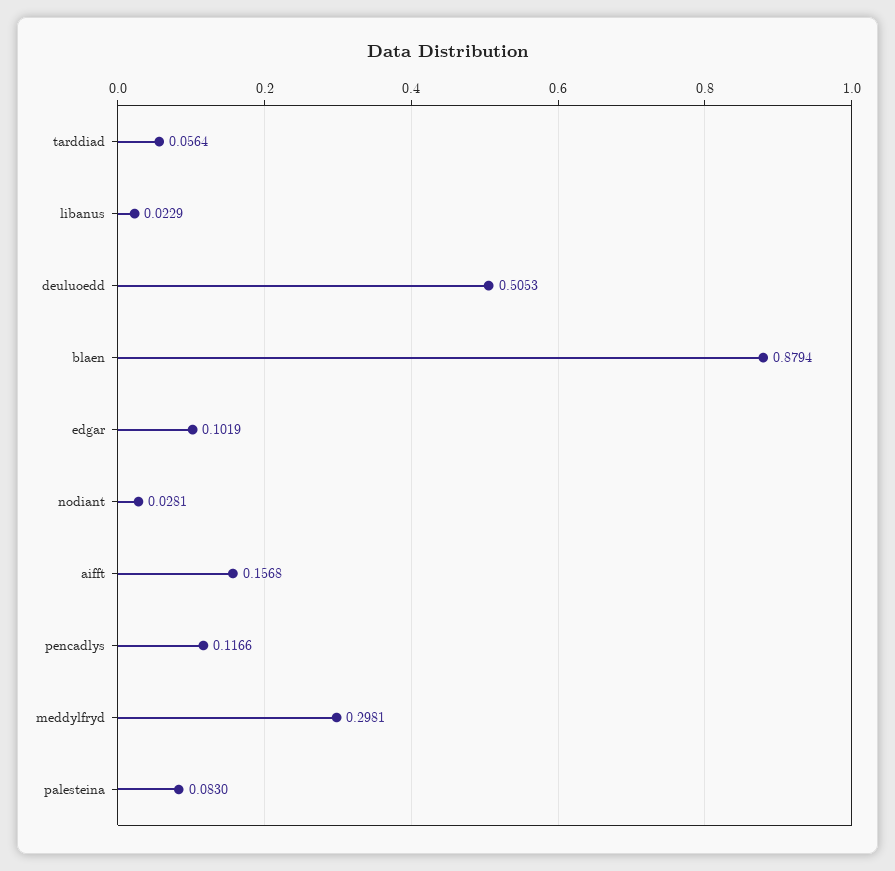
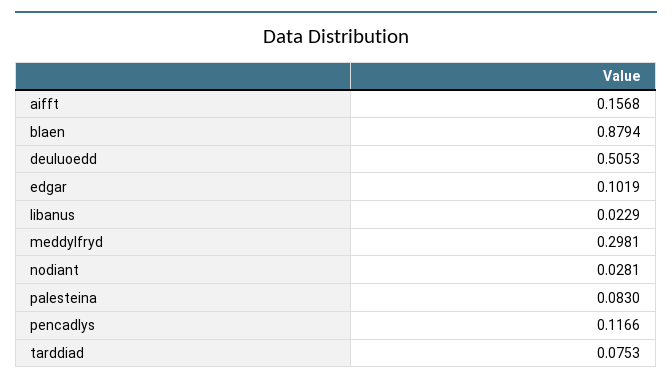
tarddiad: 0.0564 -> 0.0753

